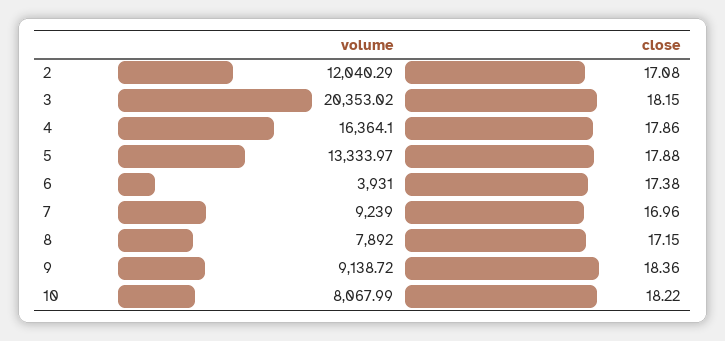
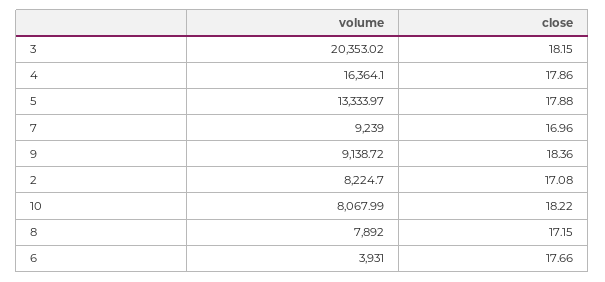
volume, 2: 12040.29 -> 8224.7
close, 6: 17.38 -> 17.66

